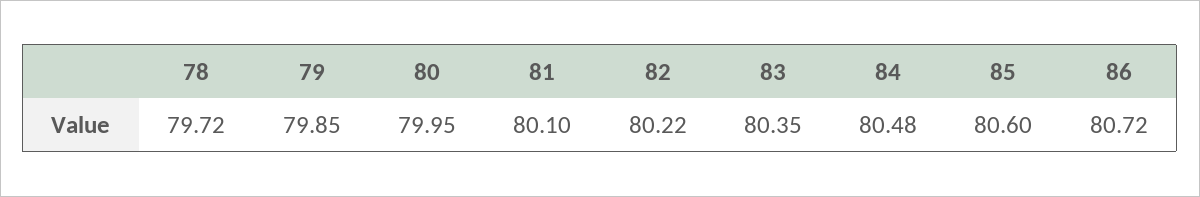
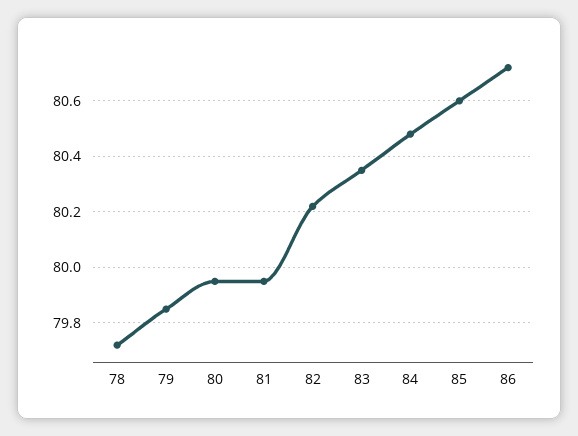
81: 80.1 -> 79.95

